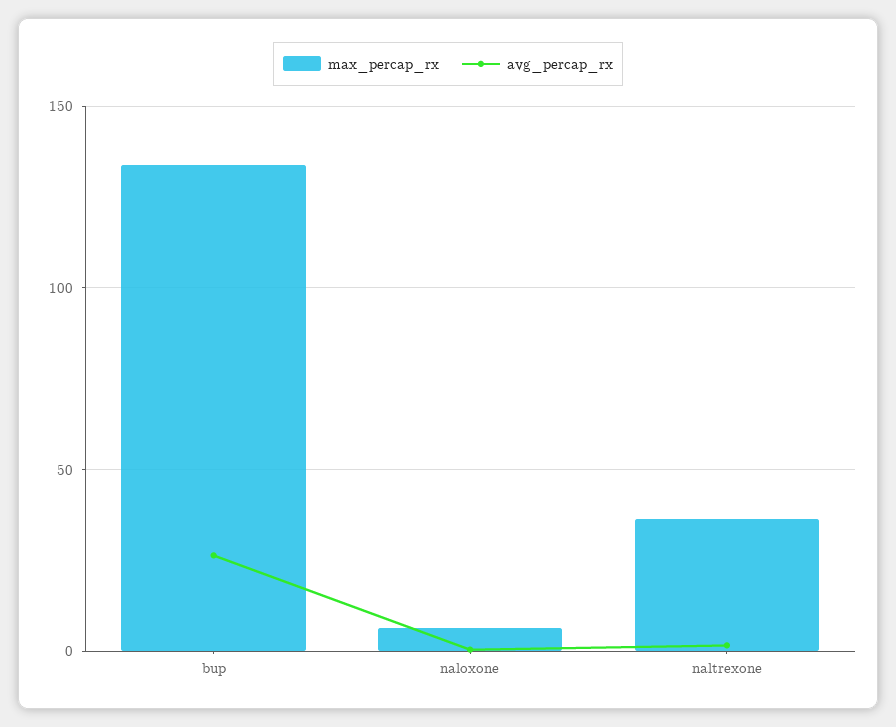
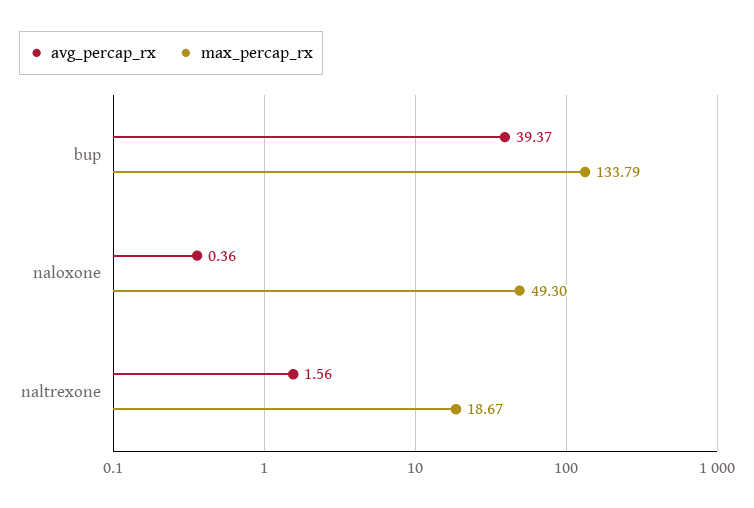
avg_percap_rx, bup: 25 -> 39.37
max_percap_rx, naloxone: 5 -> 49.3
max_percap_rx, naltrexone: 35 -> 18.67

